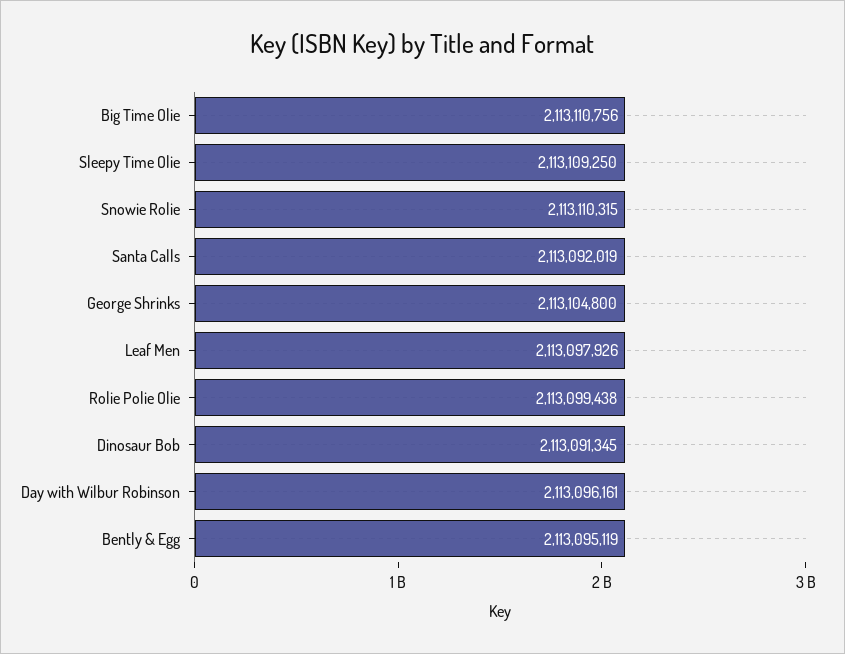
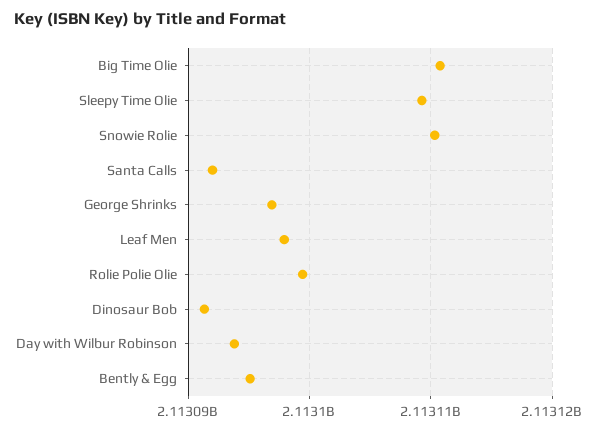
George Shrinks: 2113104800 -> 2113097000
Day with Wilbur Robinson: 2113096161 -> 2113094000

